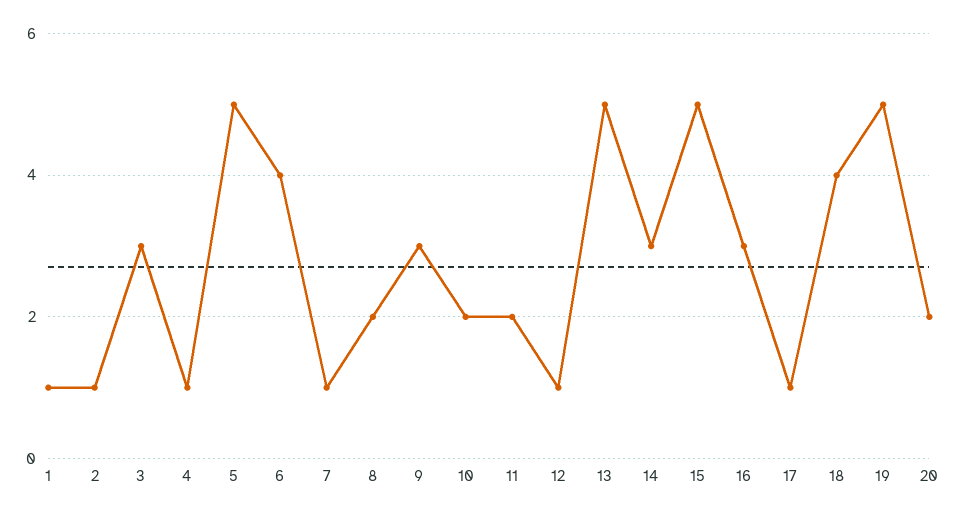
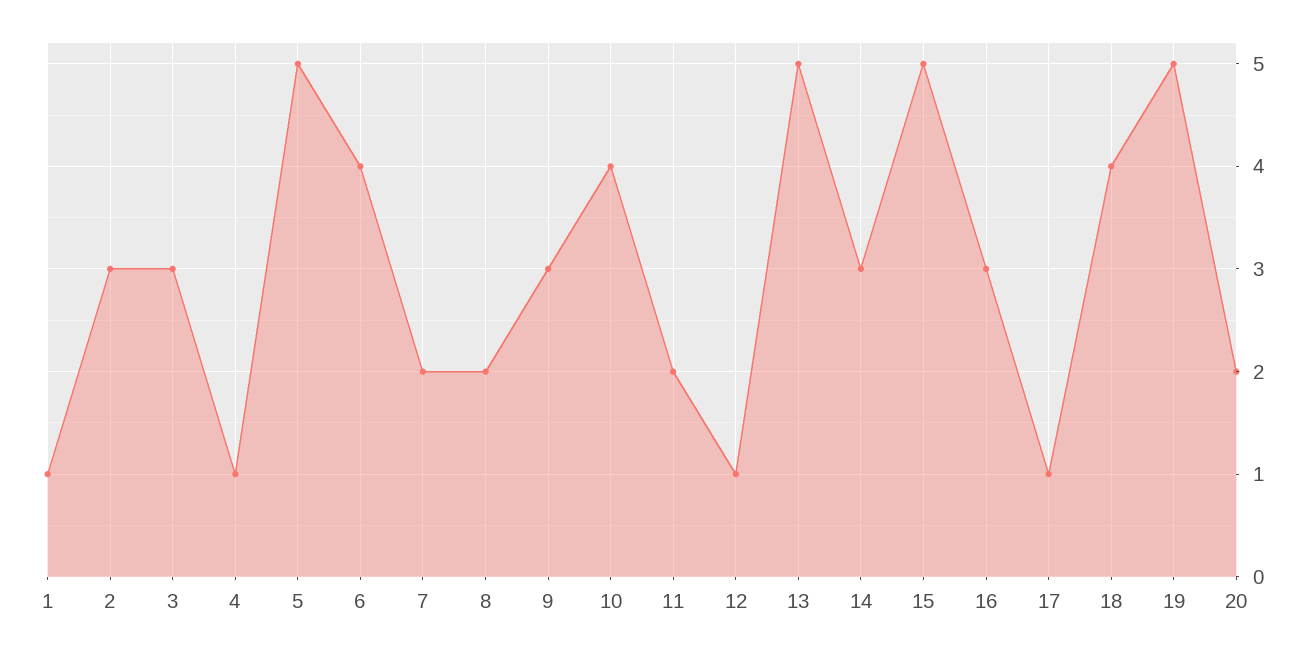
2: 1 -> 3
7: 1 -> 2
10: 2 -> 4

